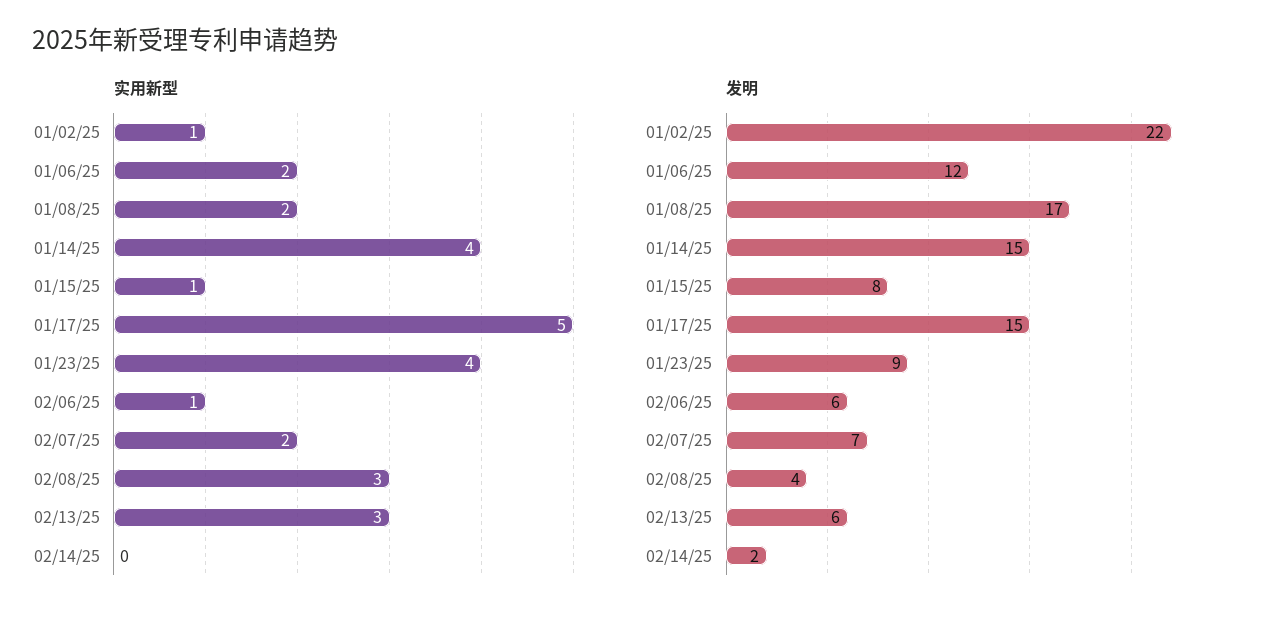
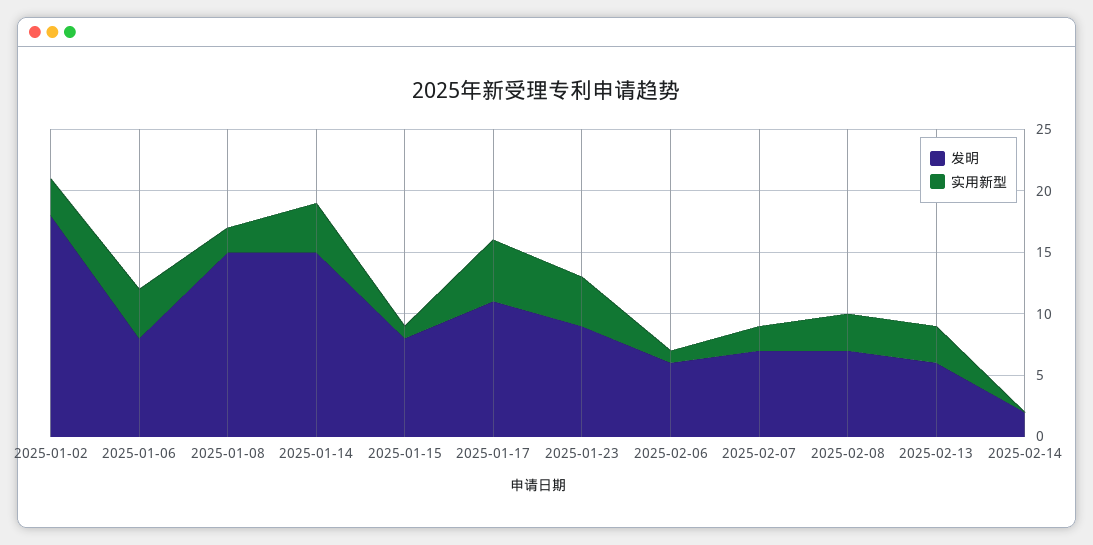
实用新型, 01/02/25: 1 -> 3
实用新型, 01/06/25: 2 -> 4
发明, 01/02/25: 22 -> 18
发明, 01/06/25: 12 -> 8
发明, 01/08/25: 17 -> 15
发明, 01/17/25: 15 -> 11
发明, 02/08/25: 4 -> 7

